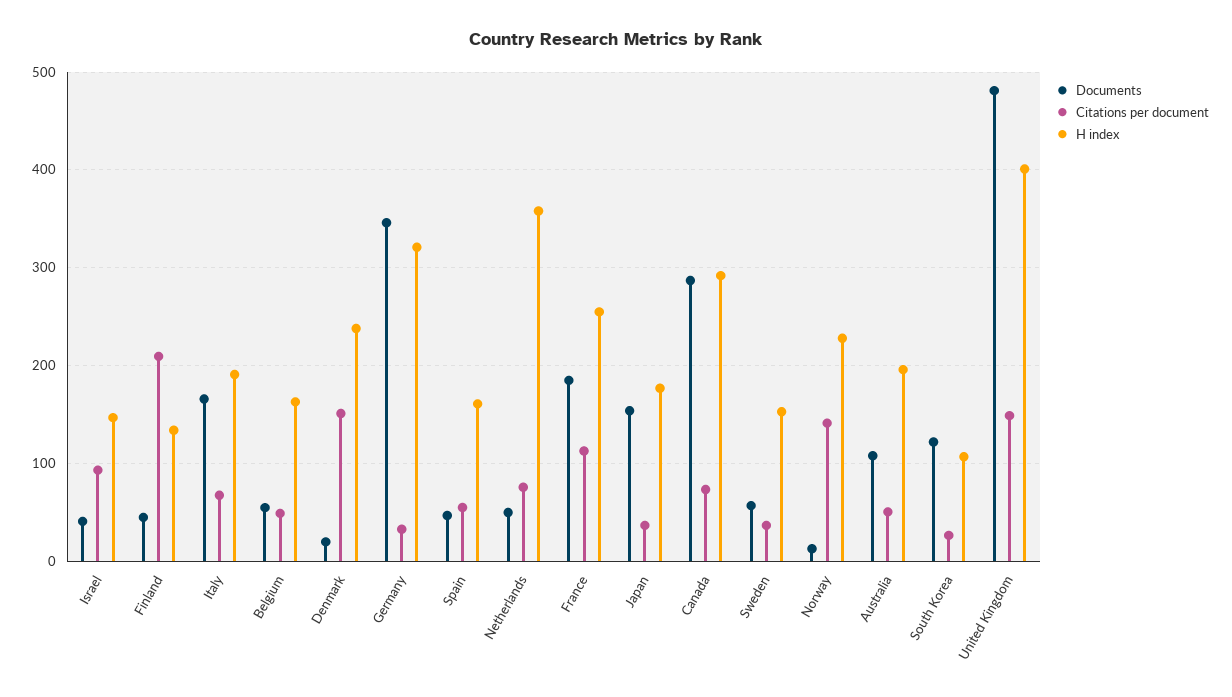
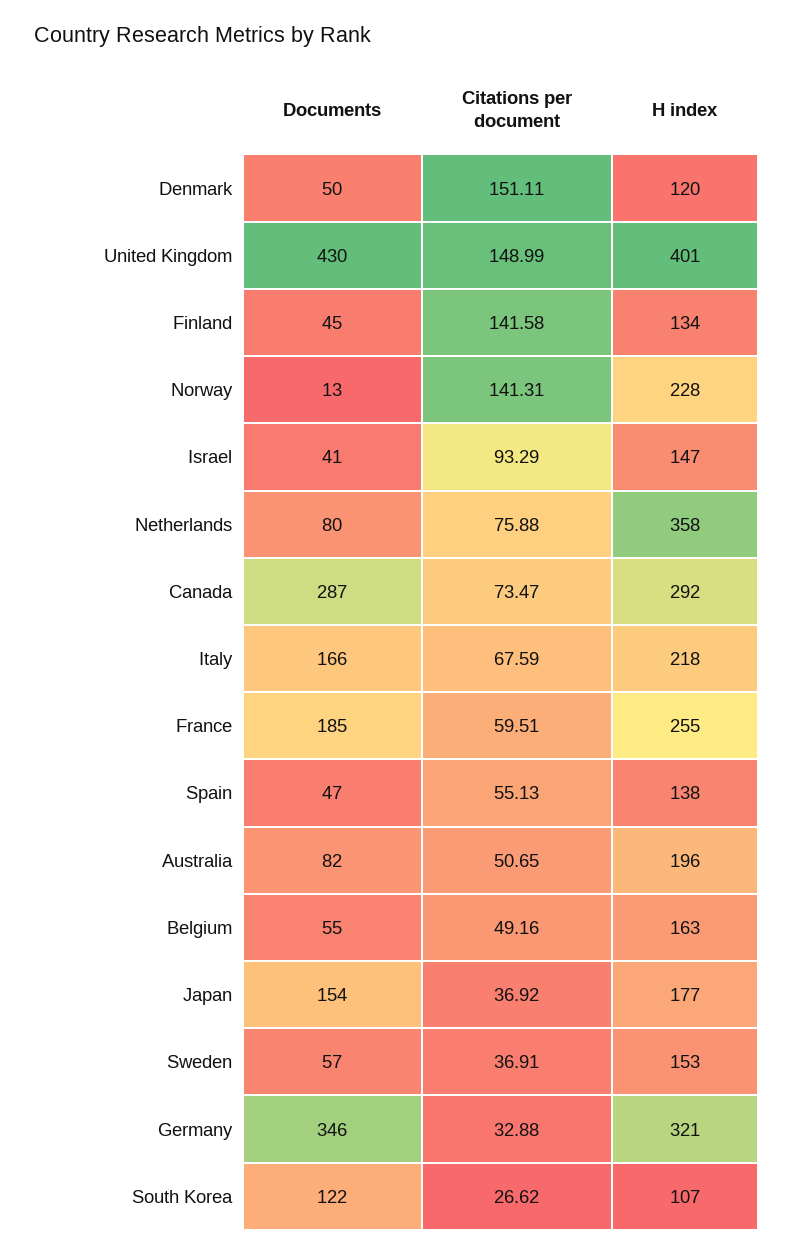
Citations per document, Finland: 210 -> 141.58
H index, Italy: 190 -> 218
Documents, Denmark: 20 -> 50
H index, Denmark: 240 -> 120
H index, Spain: 160 -> 138
Documents, Netherlands: 50 -> 80
Citations per document, France: 110 -> 59.51
Documents, Australia: 110 -> 82
Documents, United Kingdom: 480 -> 430

